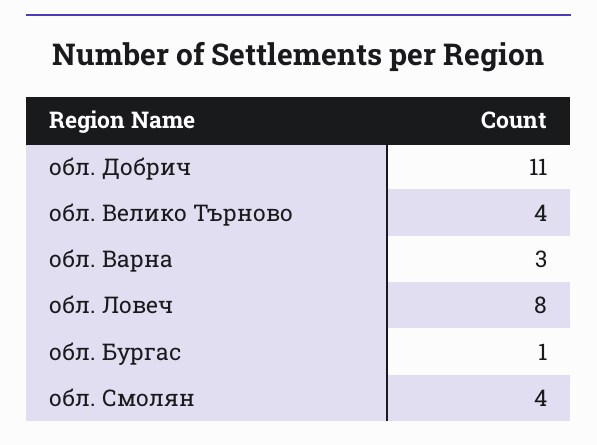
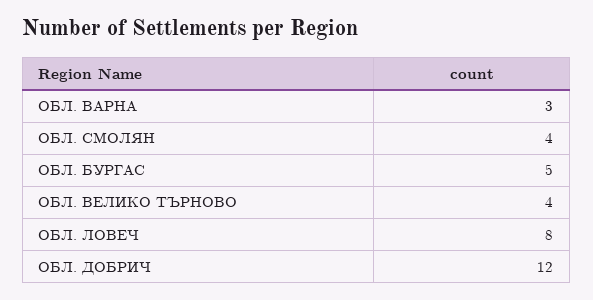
обл. Добрич: 11 -> 12
обл. Бургас: 1 -> 5

